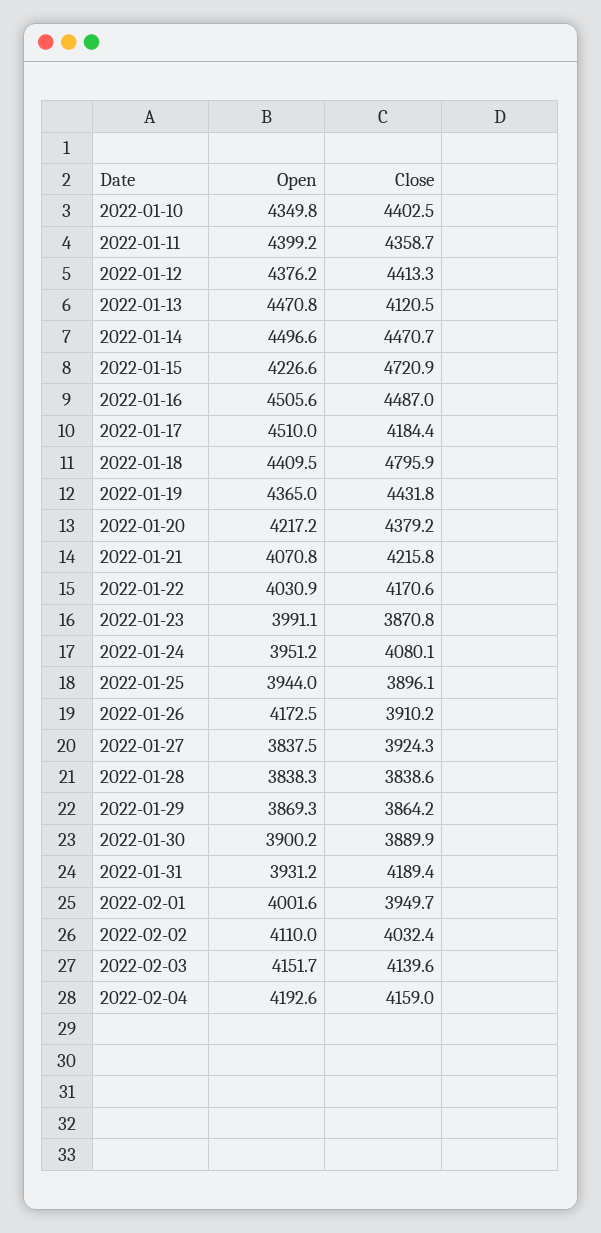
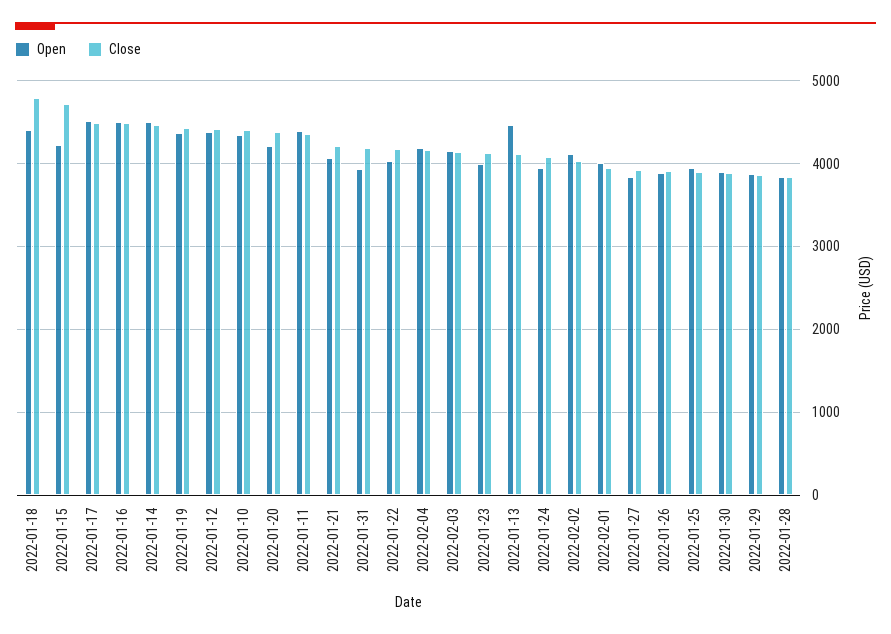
Close, 2022-01-17: 4184.4 -> 4500
Close, 2022-01-23: 3870.8 -> 4100
Open, 2022-01-26: 4172.5 -> 3900

